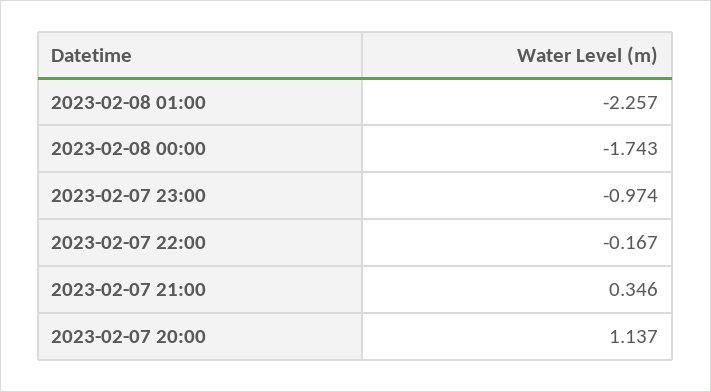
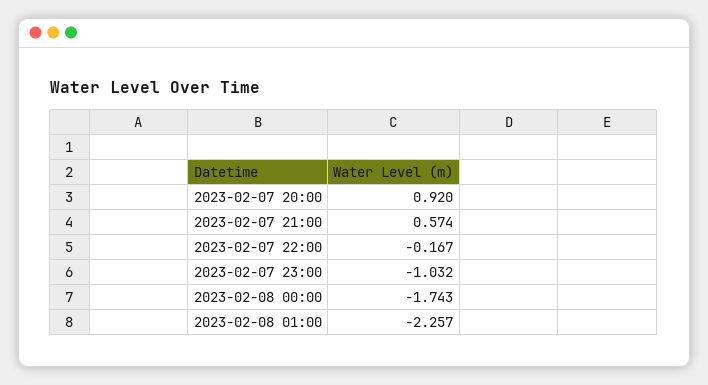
2023-02-07 23:00: -0.974 -> -1.032
2023-02-07 21:00: 0.346 -> 0.574
2023-02-07 20:00: 1.137 -> 0.92

